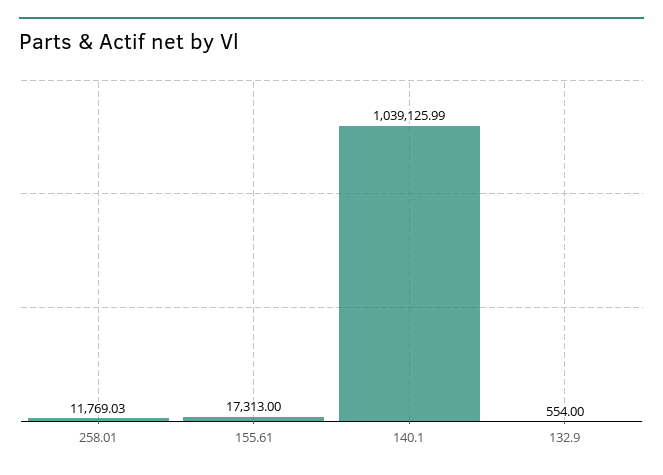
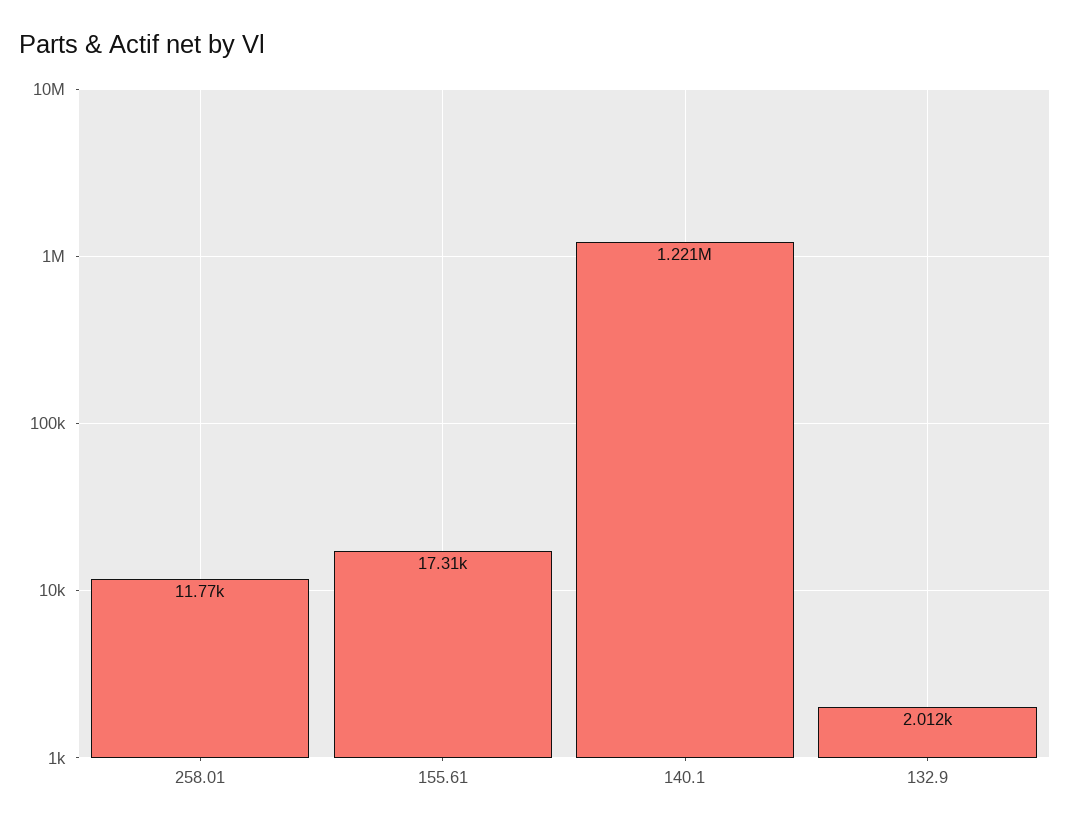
140.1: 1039125.99 -> 1221000
132.9: 554 -> 2012

